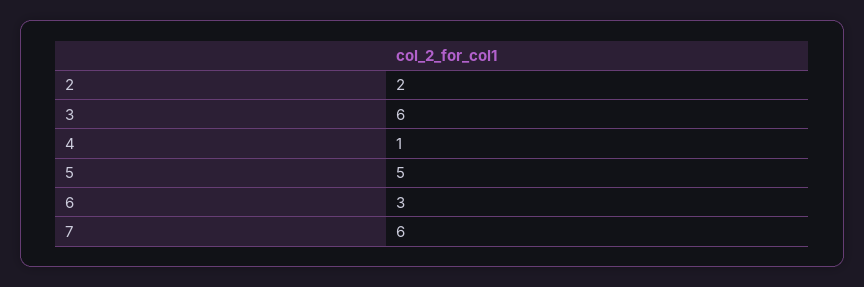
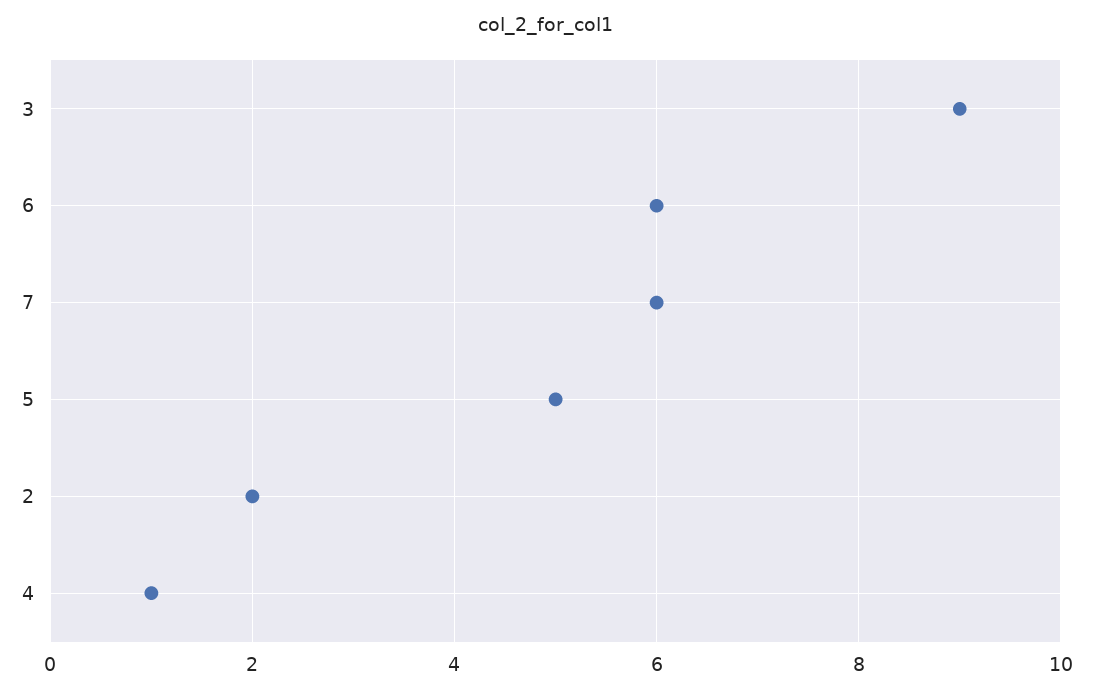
3: 6 -> 9
6: 3 -> 6

